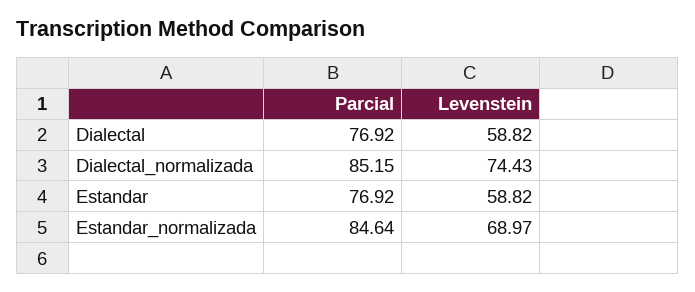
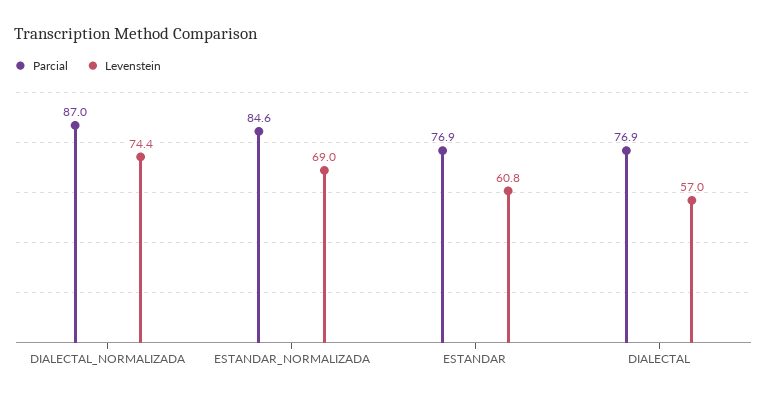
Levenstein, Dialectal: 58.82 -> 57
Parcial, Dialectal_normalizada: 85.15 -> 87
Levenstein, Estandar: 58.82 -> 60.8

